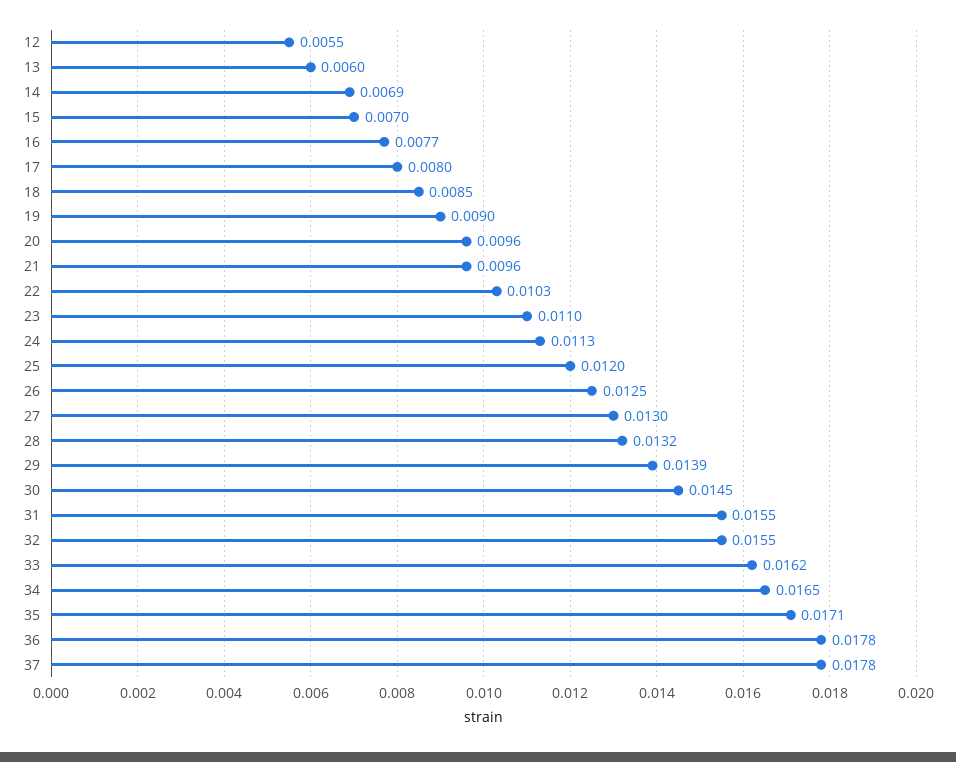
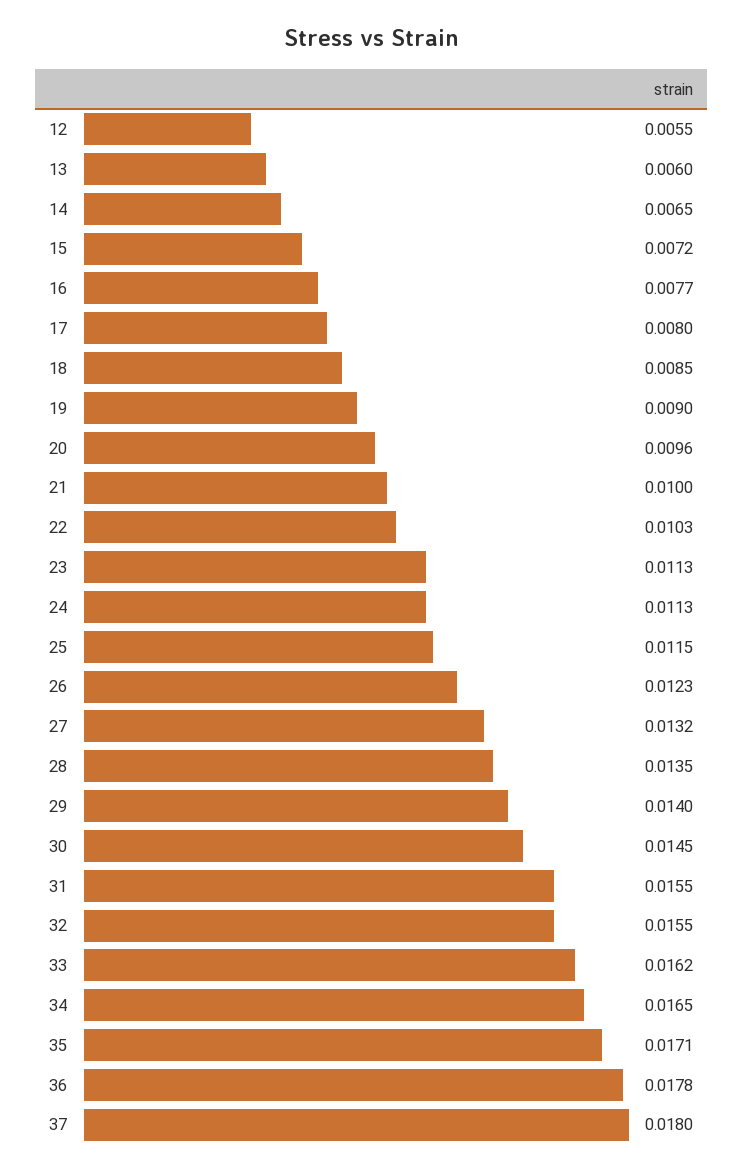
14: 0.0069 -> 0.0065
15: 0.007 -> 0.0072
21: 0.0096 -> 0.01
23: 0.011 -> 0.0113
25: 0.012 -> 0.0115
26: 0.0125 -> 0.0123
27: 0.013 -> 0.0132
28: 0.0132 -> 0.0135
29: 0.0139 -> 0.014
37: 0.0178 -> 0.018

